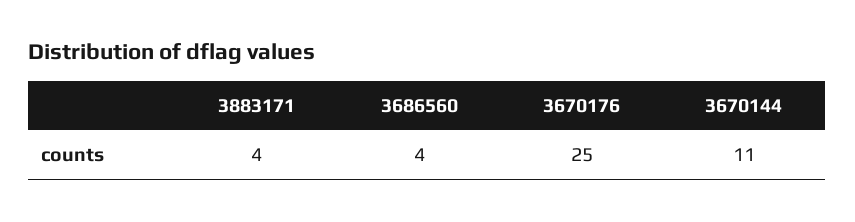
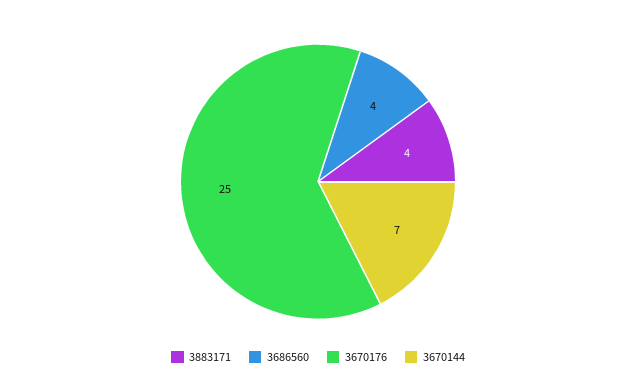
3670144: 11 -> 7

